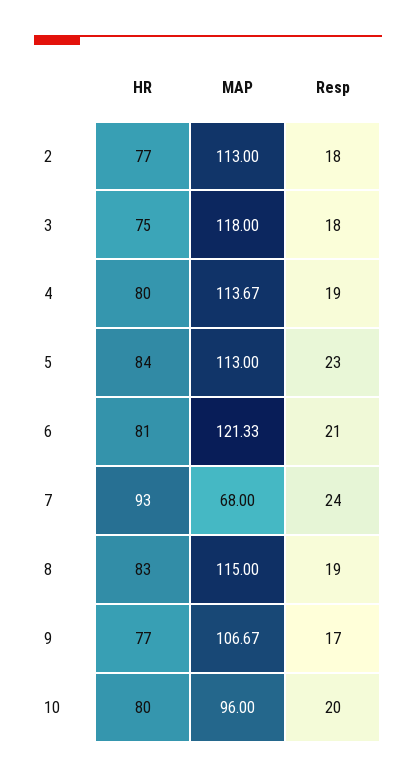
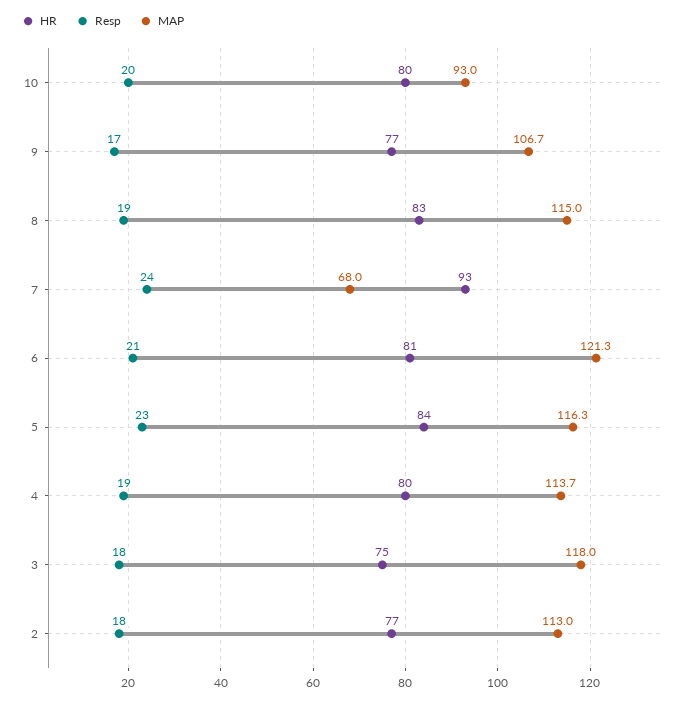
MAP, 5: 113 -> 116.3
MAP, 10: 96 -> 93

